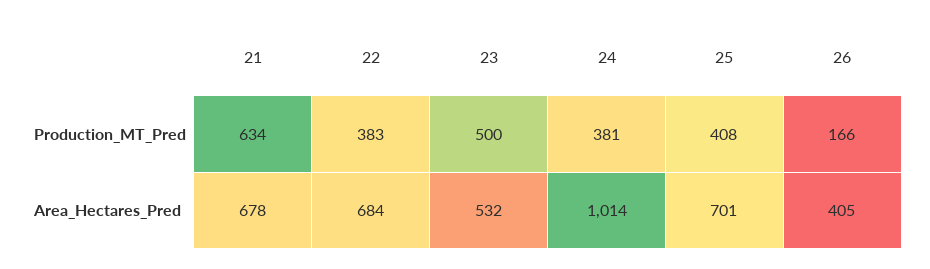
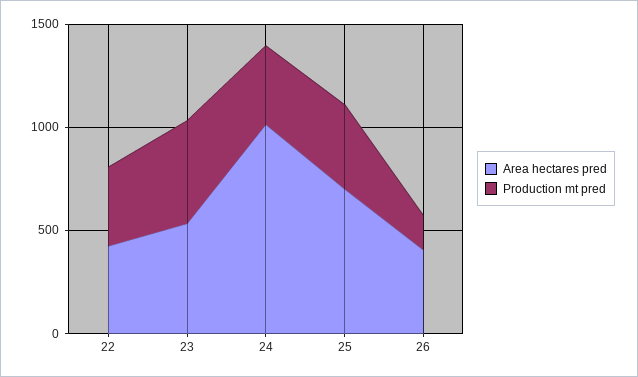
Production_MT_Pred, 21: 634 -> none
Area_Hectares_Pred, 21: 678 -> none
Area_Hectares_Pred, 22: 684 -> 400

